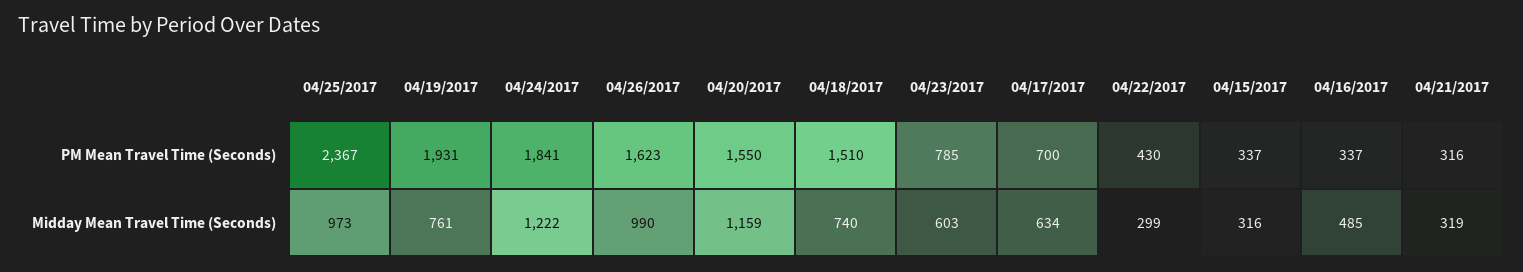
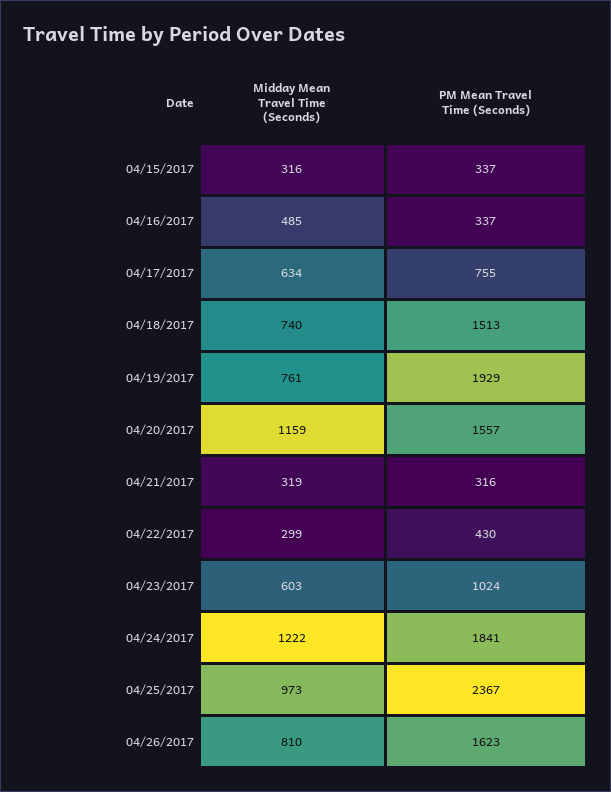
04/19/2017, PM Mean Travel Time (Seconds): 1931 -> 1929
04/20/2017, PM Mean Travel Time (Seconds): 1550 -> 1557
04/18/2017, PM Mean Travel Time (Seconds): 1510 -> 1513
04/23/2017, PM Mean Travel Time (Seconds): 785 -> 1024
04/17/2017, PM Mean Travel Time (Seconds): 700 -> 755
04/26/2017, Midday Mean Travel Time (Seconds): 990 -> 810

